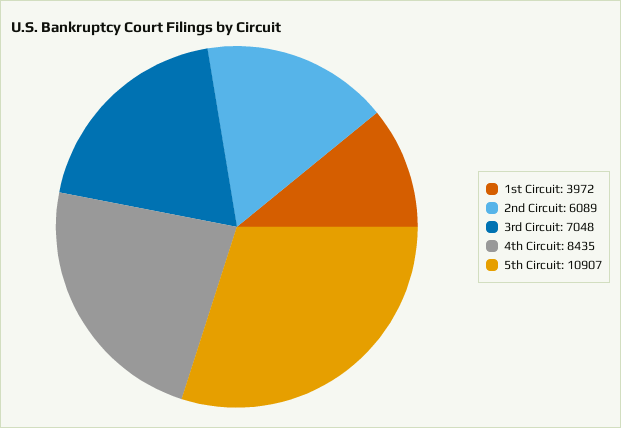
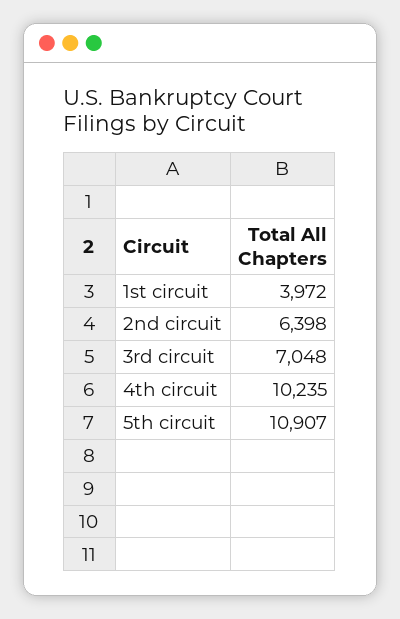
2nd Circuit: 6089 -> 6398
4th Circuit: 8435 -> 10235

